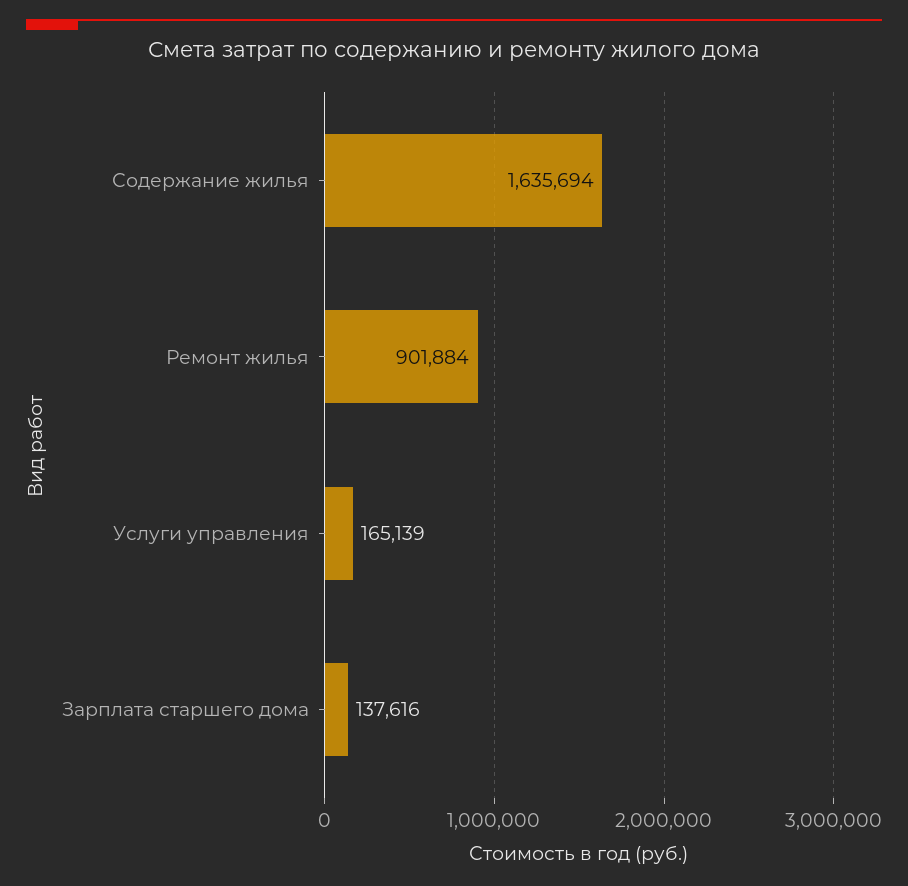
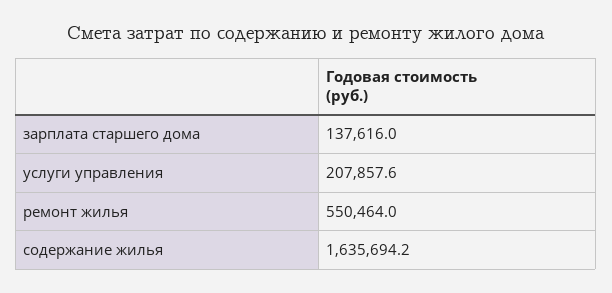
Ремонт жилья: 901884 -> 550464
Услуги управления: 165139 -> 207857.6

